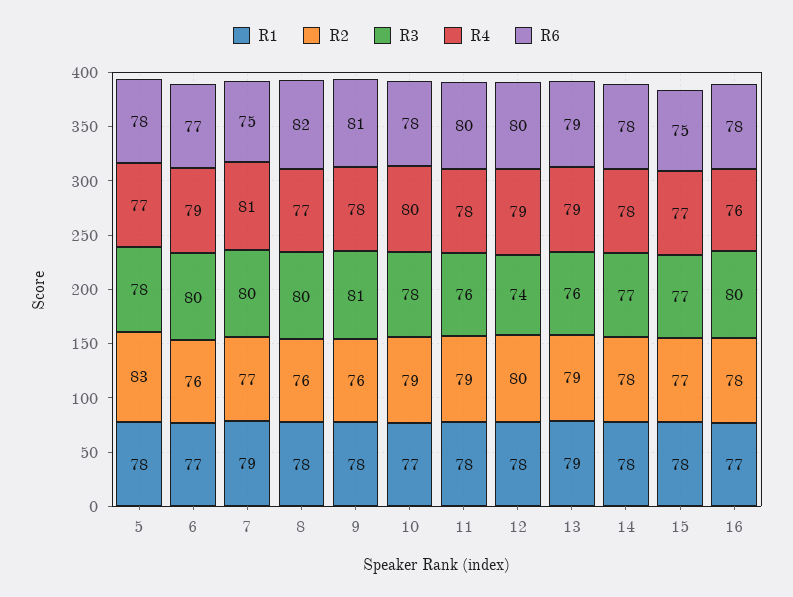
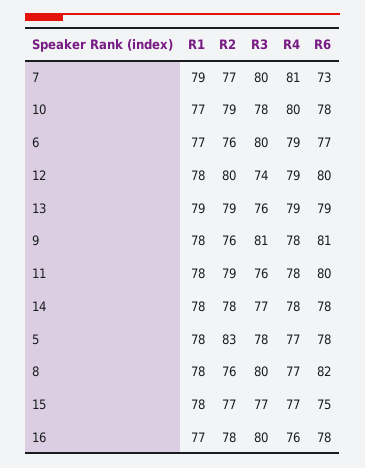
R6, 7: 75 -> 73

